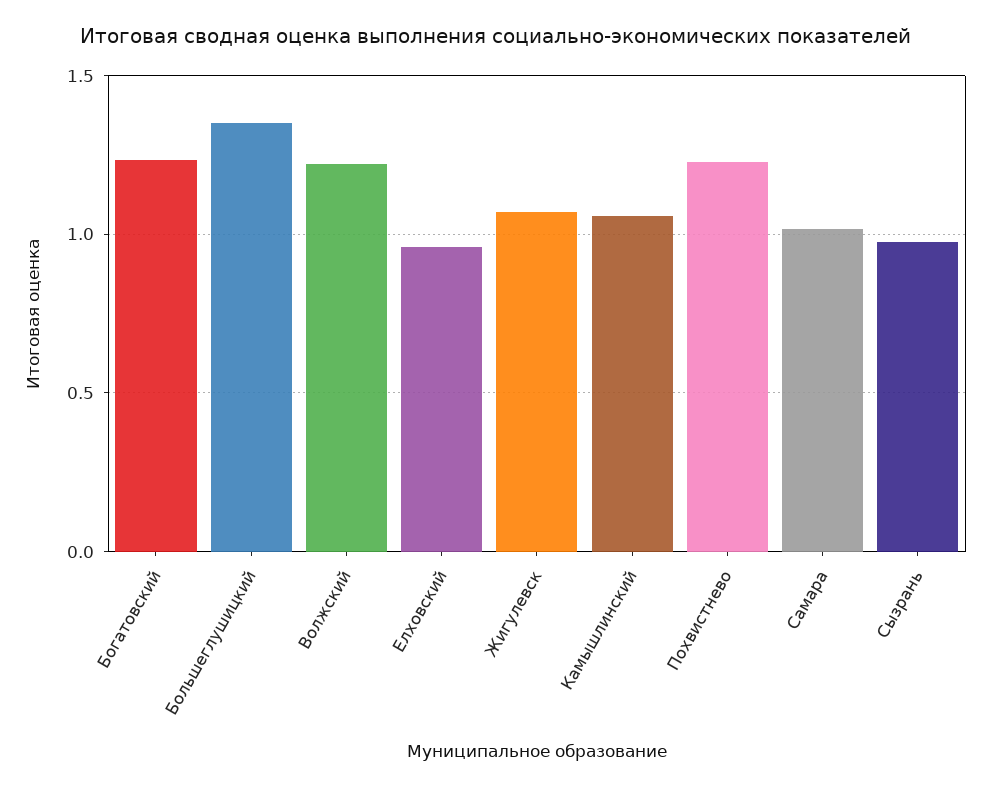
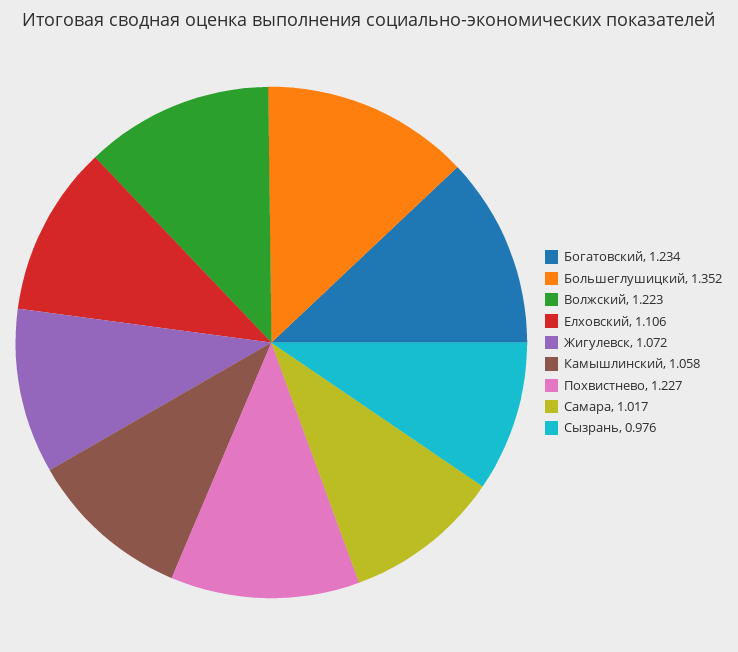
Елховский: 0.95 -> 1.106

